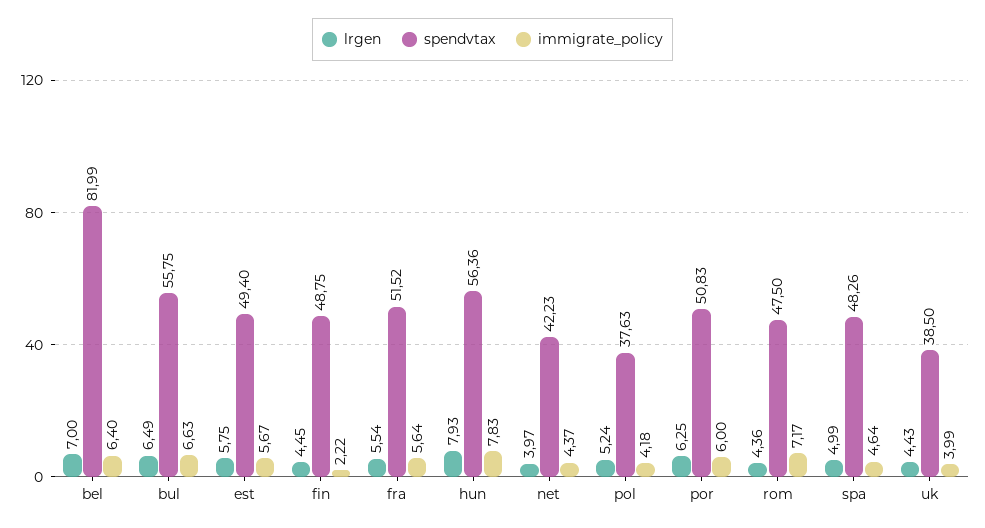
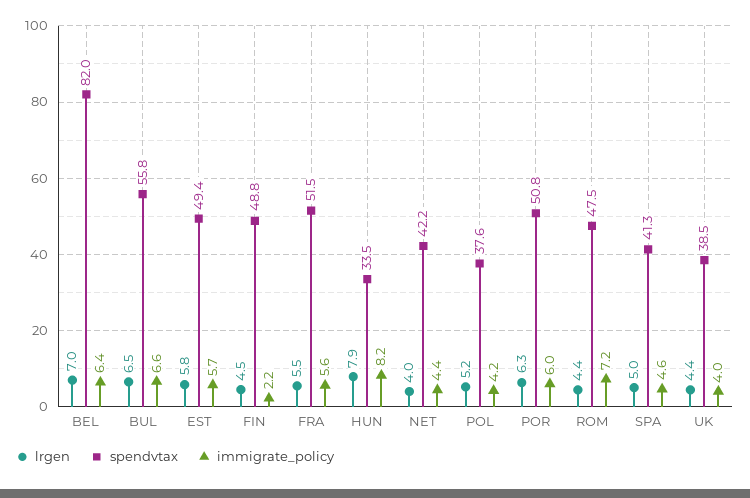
spendvtax, hun: 56.36 -> 33.5
immigrate_policy, hun: 7.83 -> 8.2
spendvtax, spa: 48.26 -> 41.3

